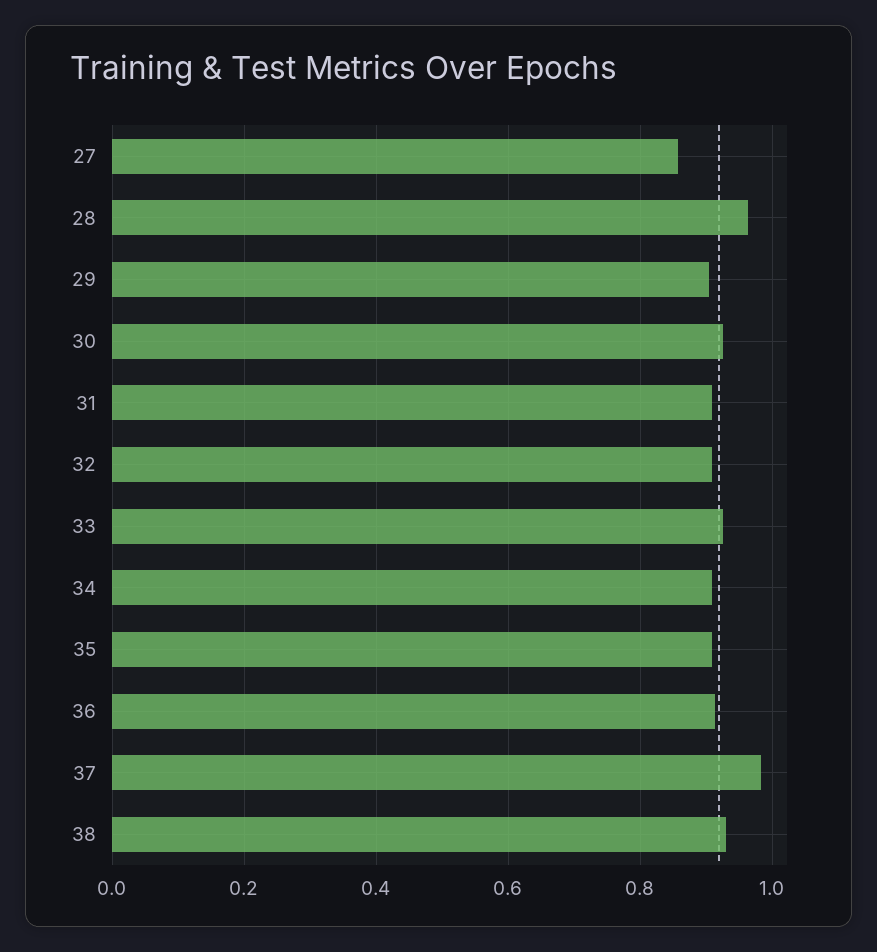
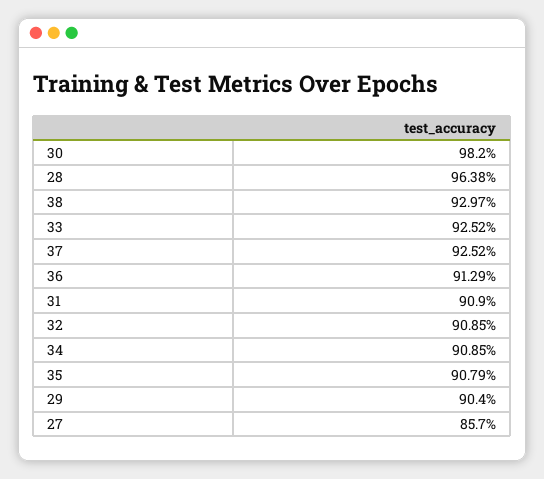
30: 0.92 -> 0.982
37: 0.98 -> 0.9252

